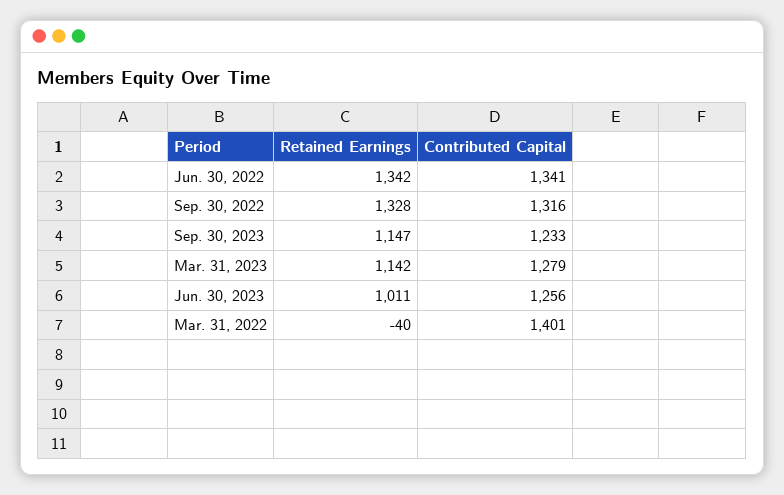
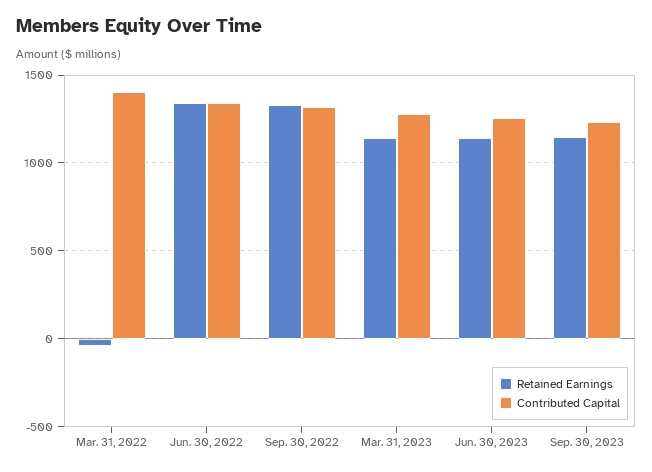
Retained Earnings, Jun. 30, 2023: 1011 -> 1150

